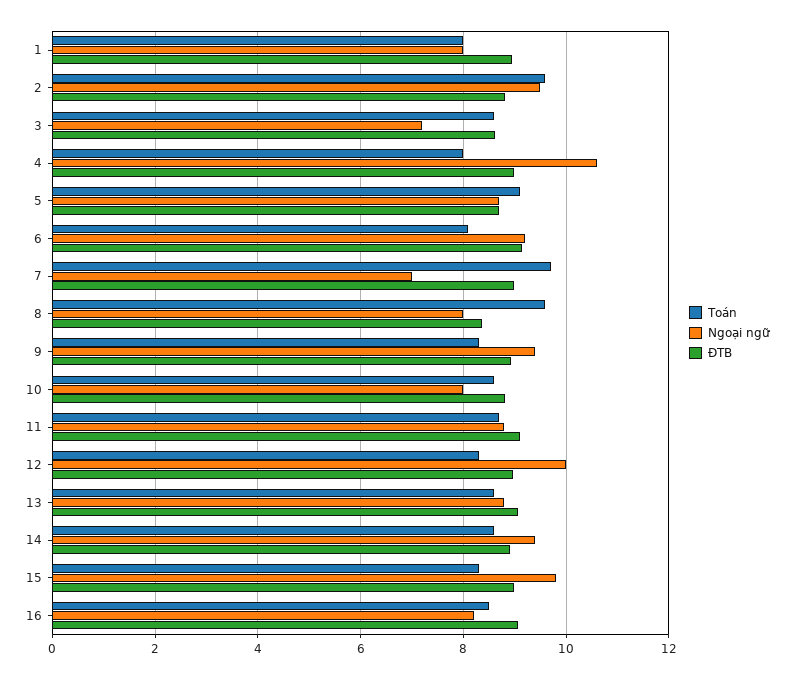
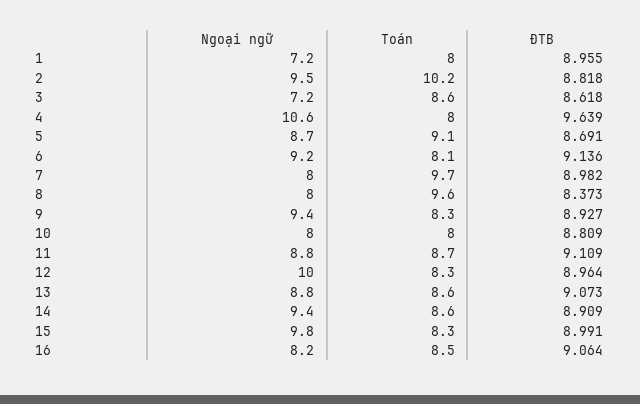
Ngoại ngữ, 1: 8 -> 7.2
Toán, 2: 9.6 -> 10.2
ĐTB, 4: 9 -> 9.639
Ngoại ngữ, 7: 7 -> 8
Toán, 10: 8.6 -> 8

